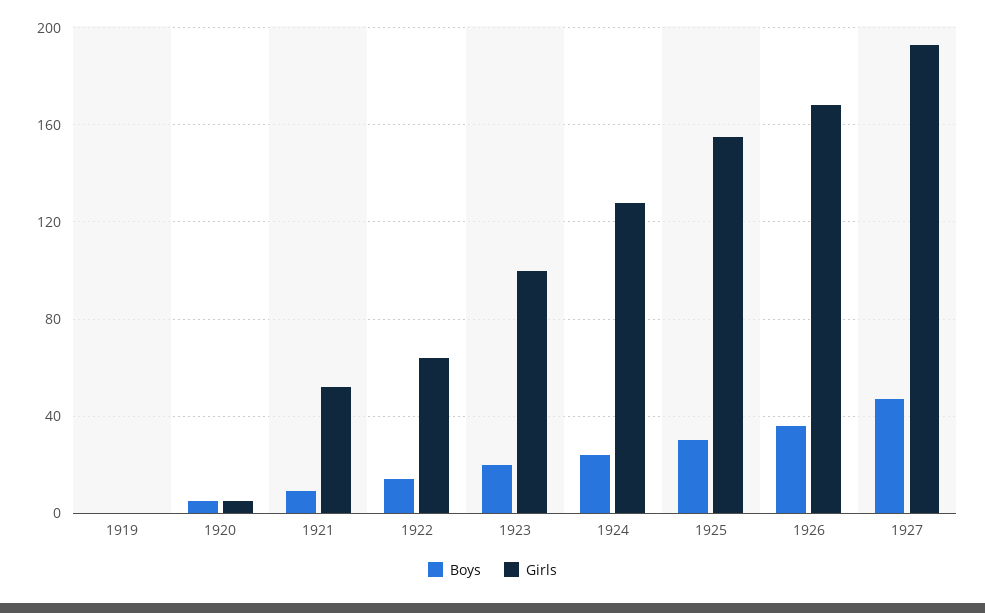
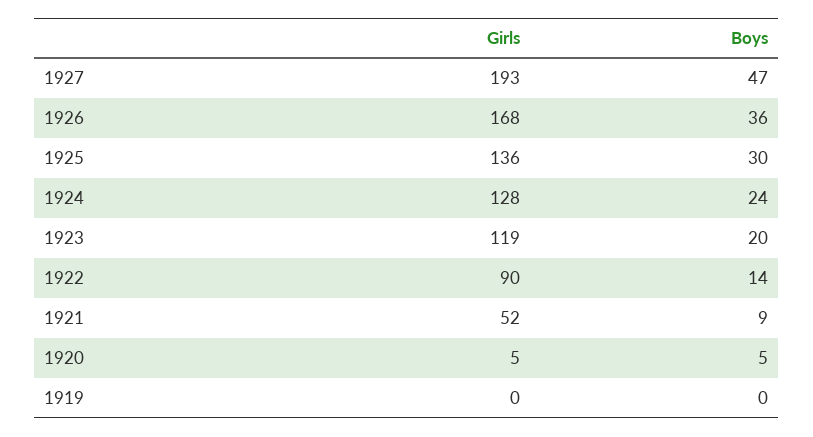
Girls, 1922: 65 -> 90
Girls, 1923: 100 -> 119
Girls, 1925: 155 -> 136

